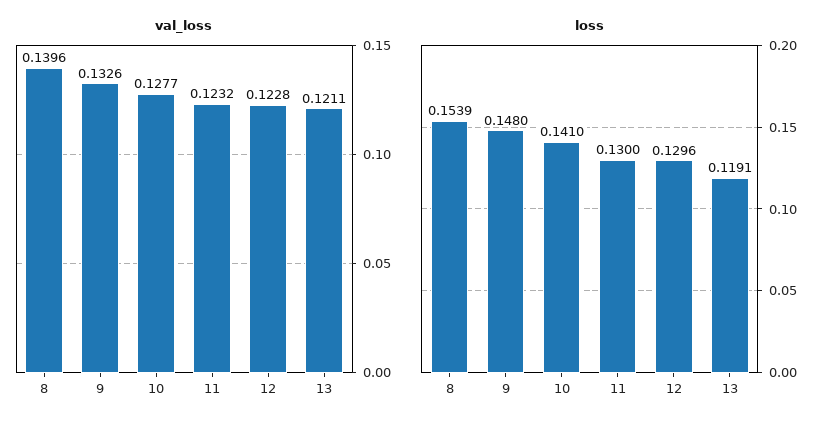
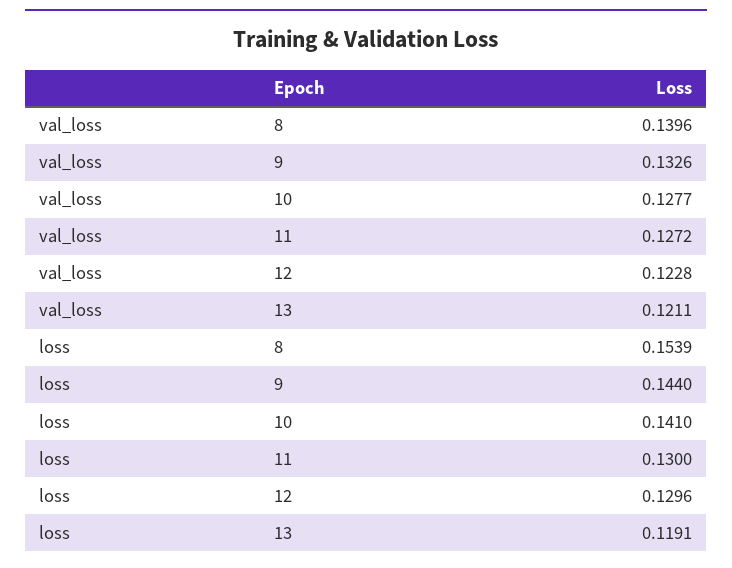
val_loss, 11: 0.1232 -> 0.1272
loss, 9: 0.148 -> 0.144

